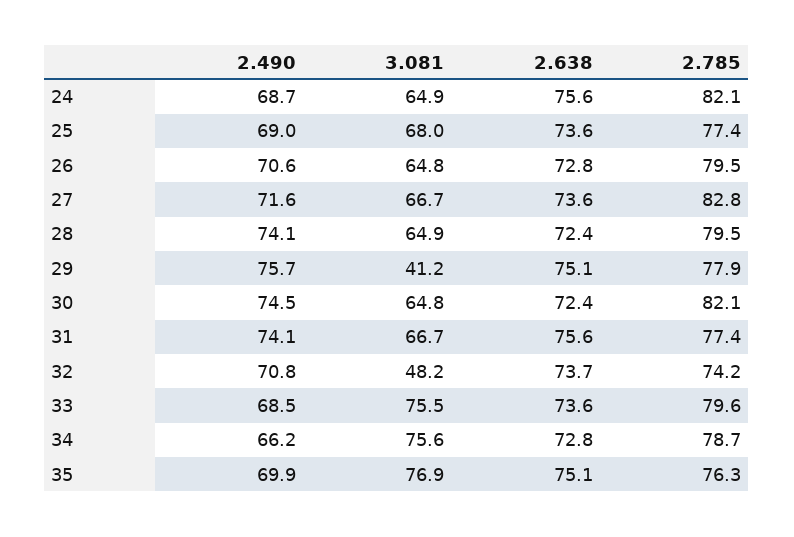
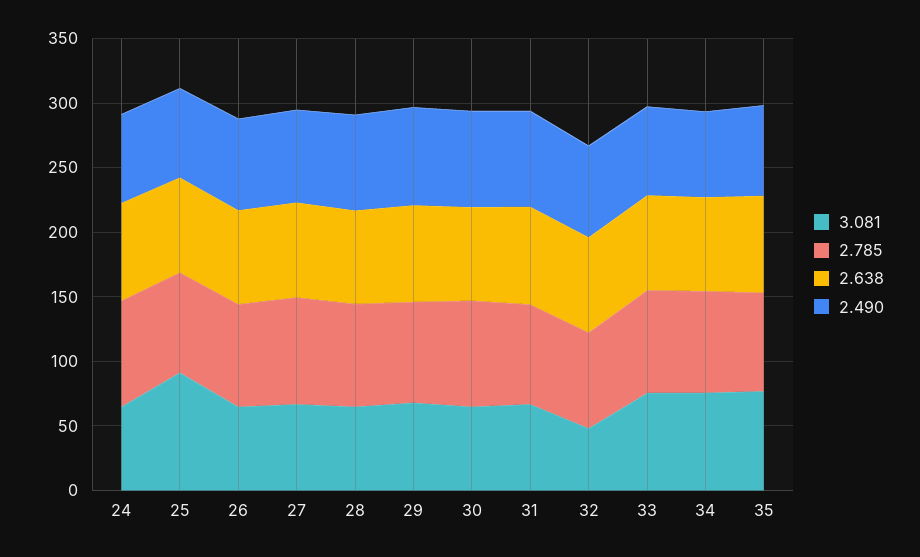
3.081, 25: 68 -> 90
3.081, 29: 41.2 -> 70

